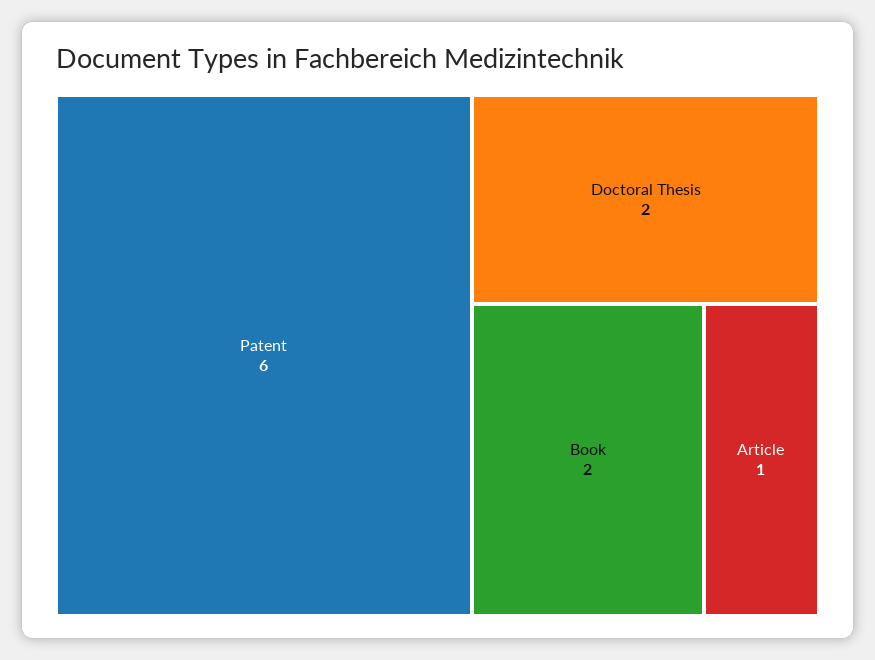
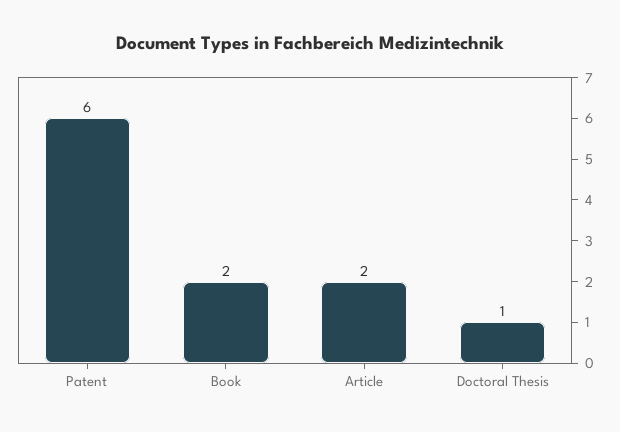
Doctoral Thesis: 2 -> 1
Article: 1 -> 2

